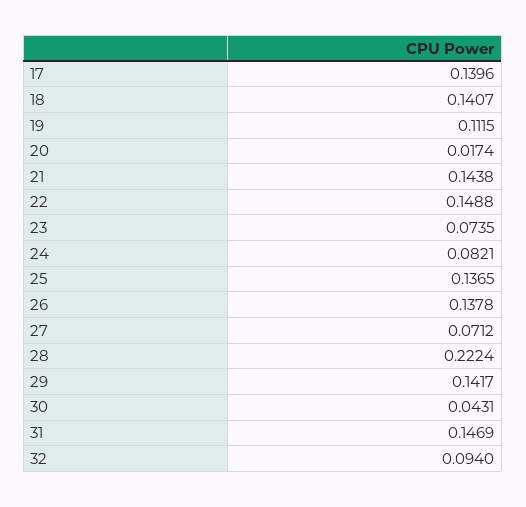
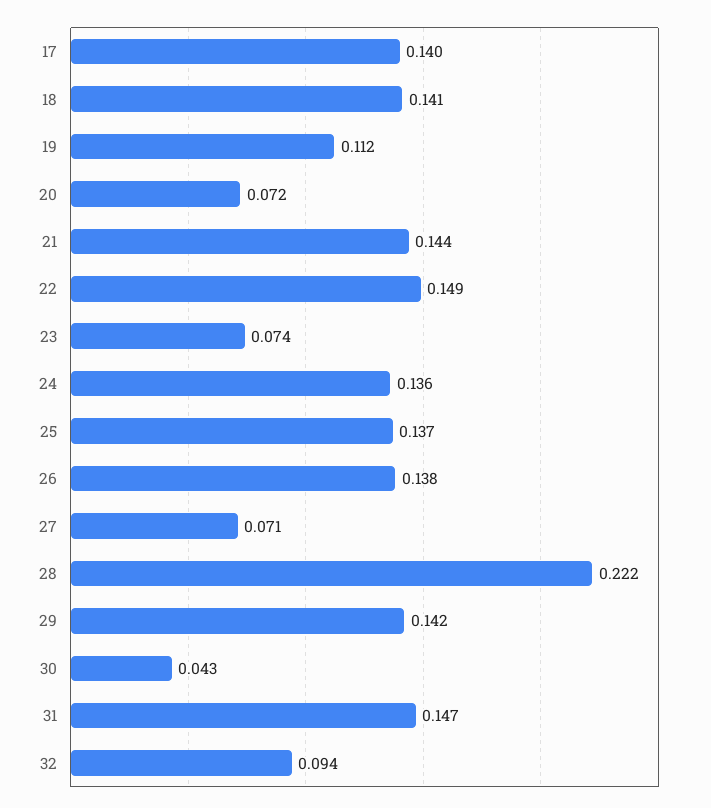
20: 0.0174 -> 0.072
24: 0.0821 -> 0.136

